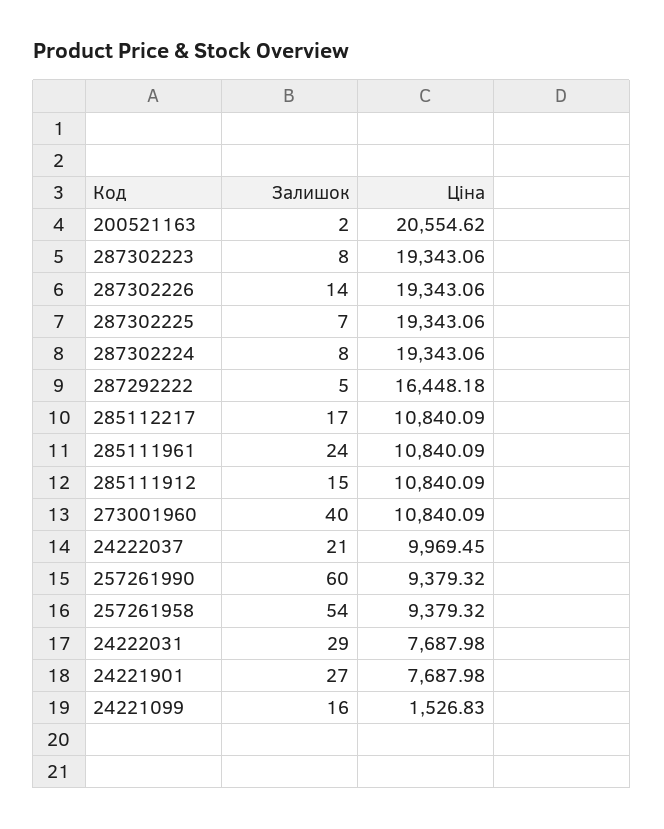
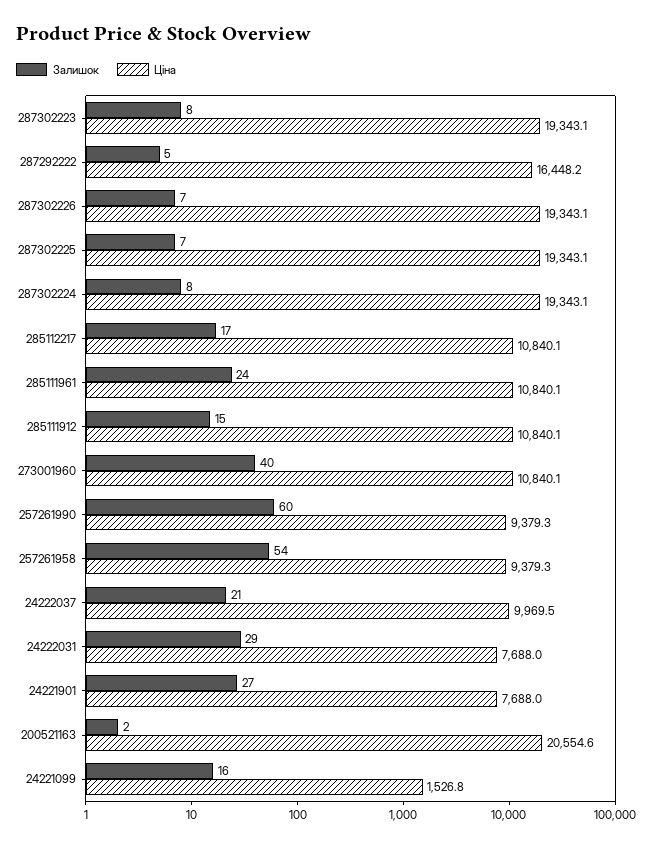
Залишок, 287302226: 14 -> 7

